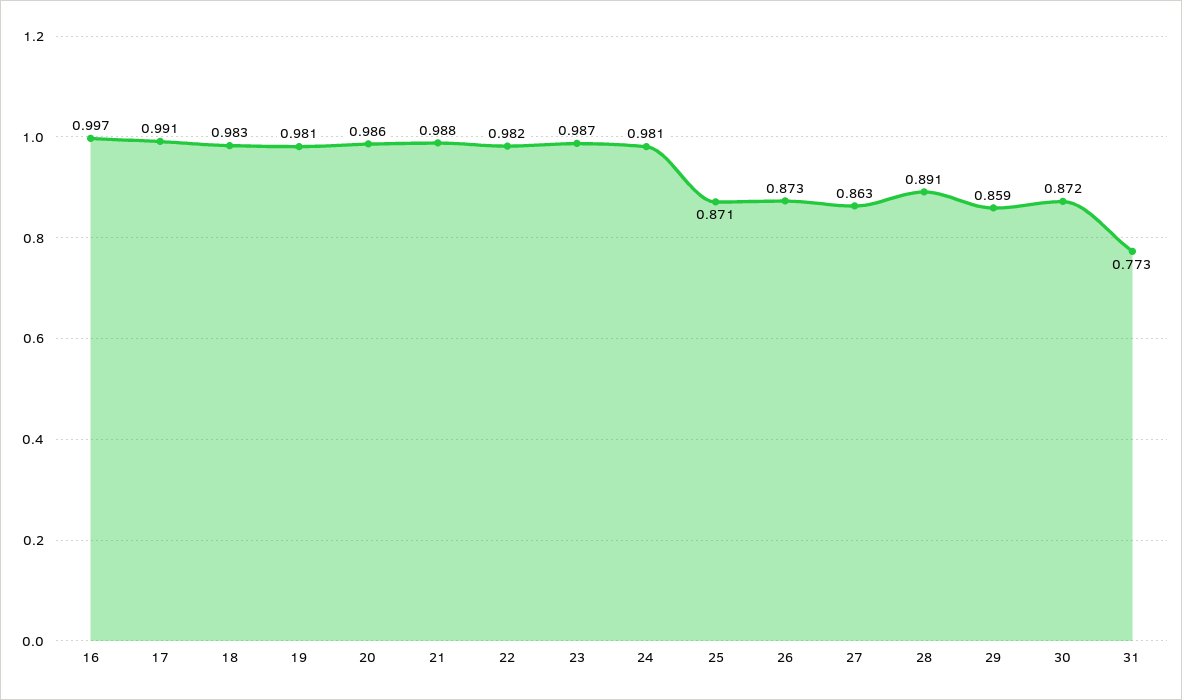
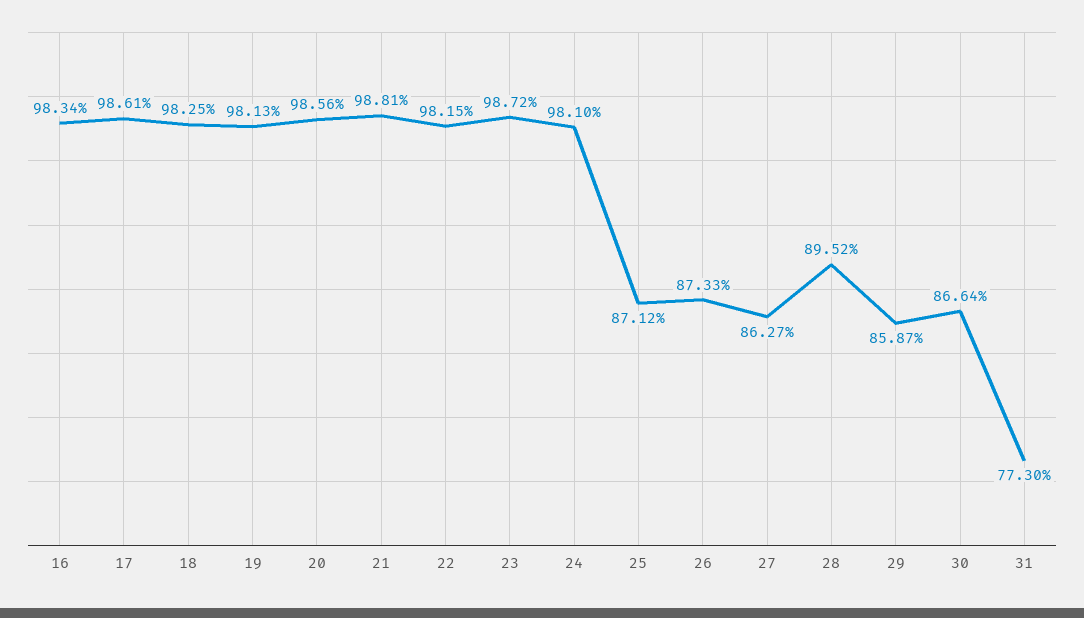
16: 0.997 -> 0.9834
17: 0.991 -> 0.9861
28: 0.891 -> 0.8952
30: 0.872 -> 0.8664

